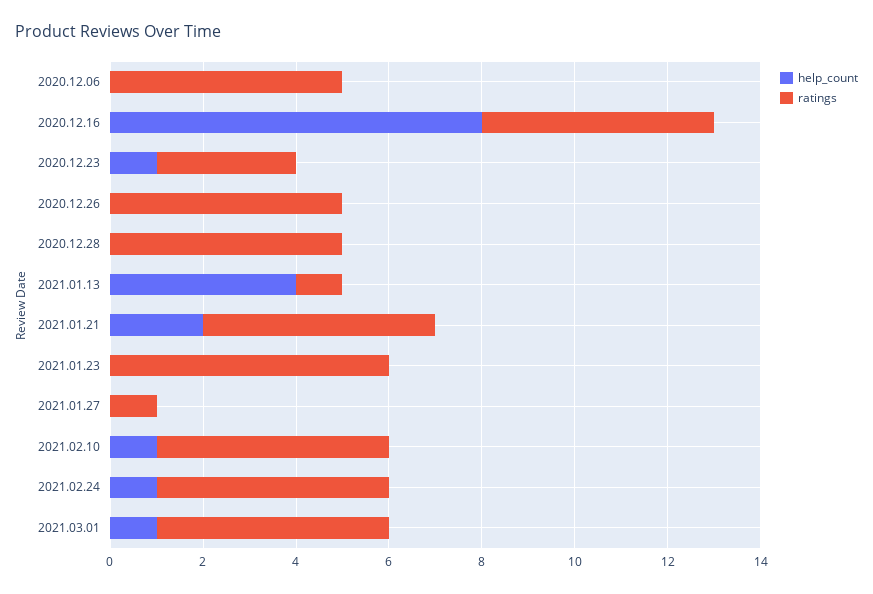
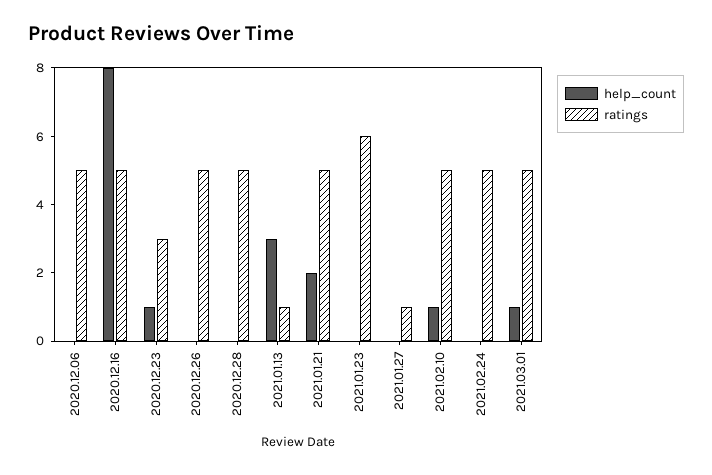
help_count, 2021.01.13: 4 -> 3
help_count, 2021.02.24: 1 -> 0

